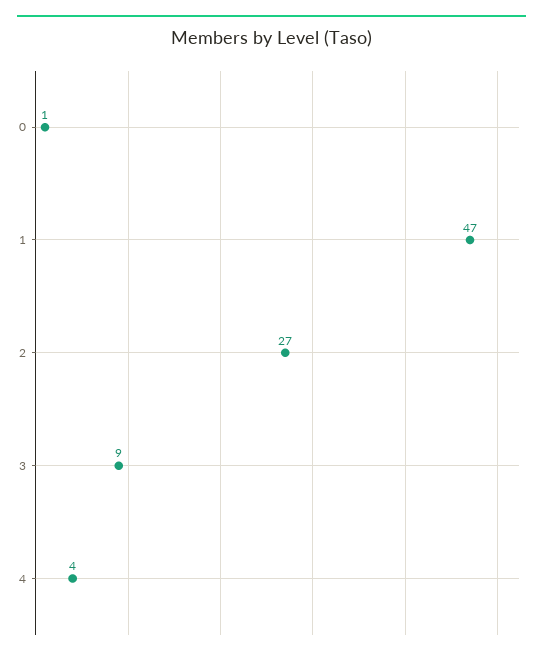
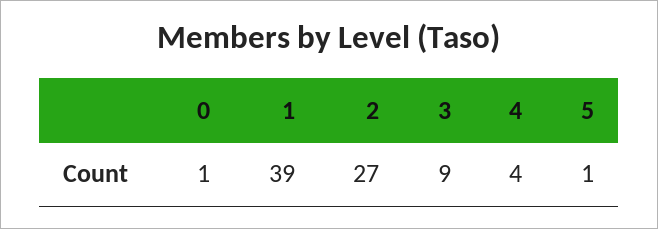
1: 47 -> 39
5: none -> 1

